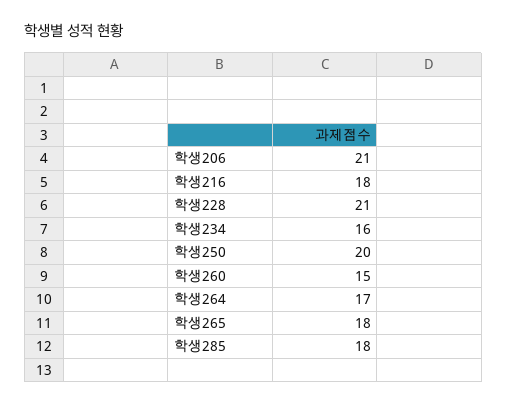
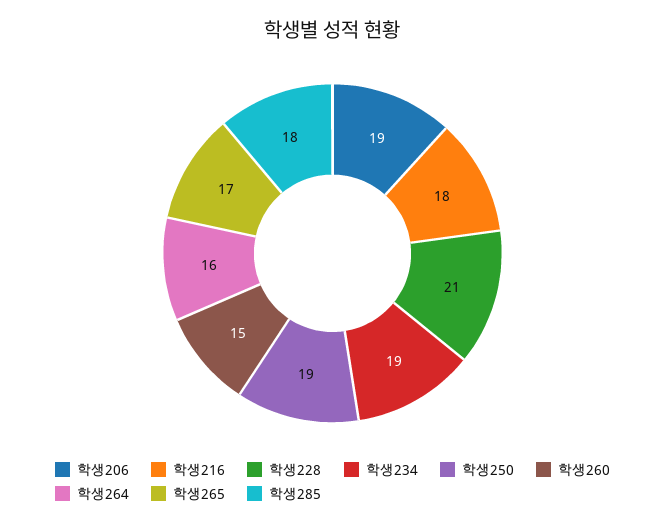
학생206: 21 -> 19
학생234: 16 -> 19
학생250: 20 -> 19
학생264: 17 -> 16
학생265: 18 -> 17

